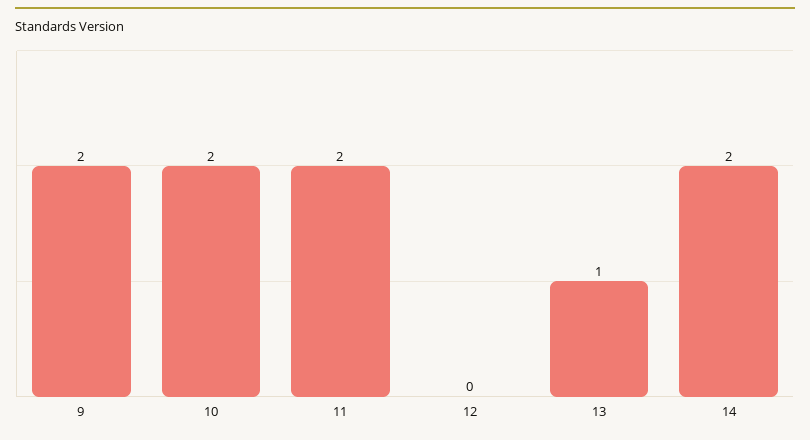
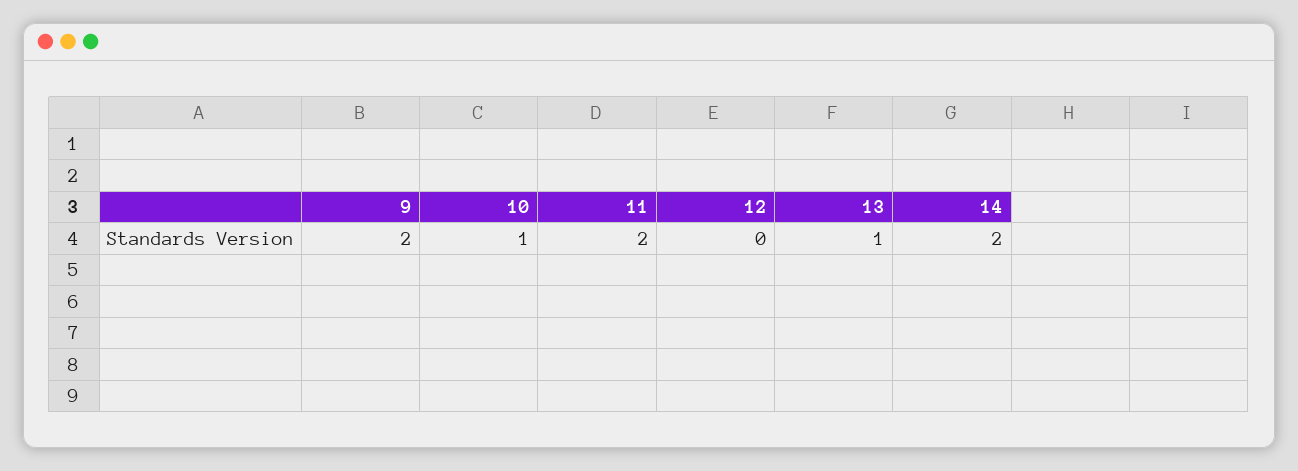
10: 2 -> 1

